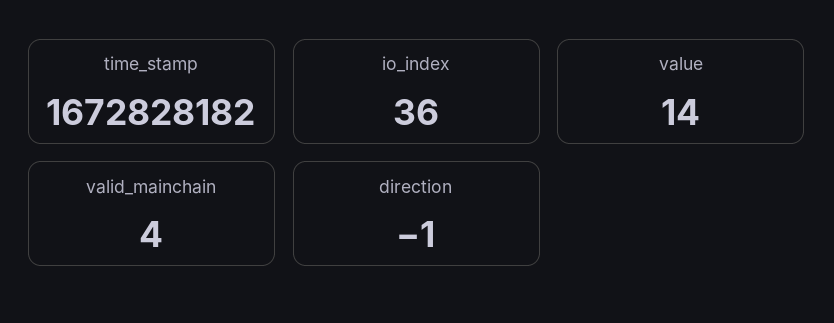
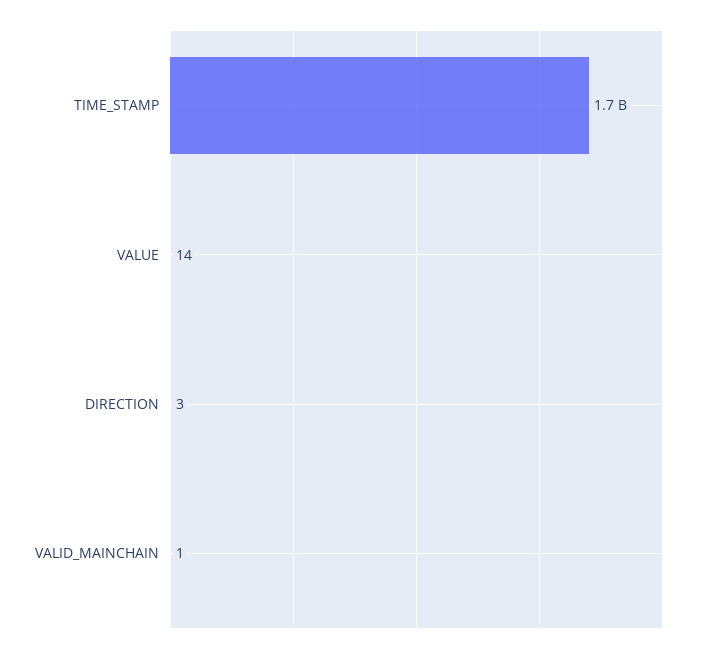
io_index: 36 -> none
valid_mainchain: 4 -> 1
direction: -1 -> 3

